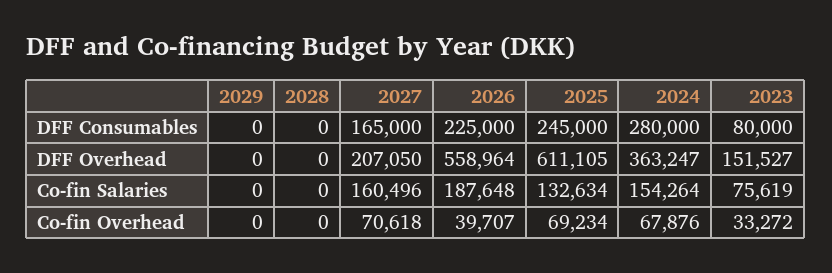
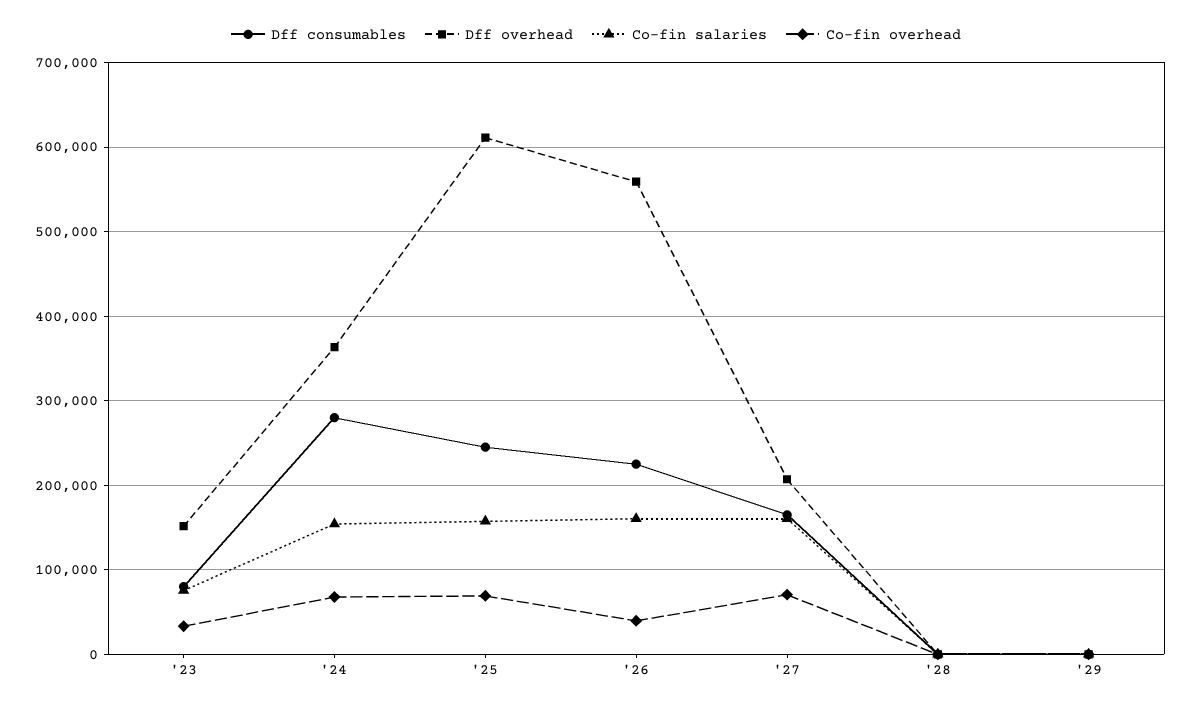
Co-fin Salaries, 2026: 187648 -> 160000
Co-fin Salaries, 2025: 132634 -> 160000

